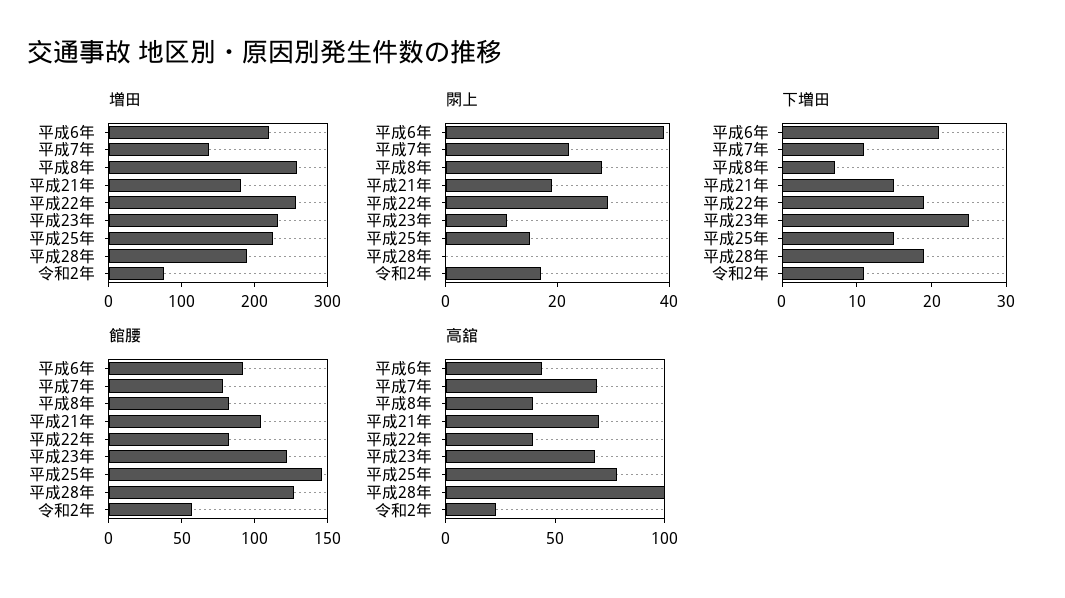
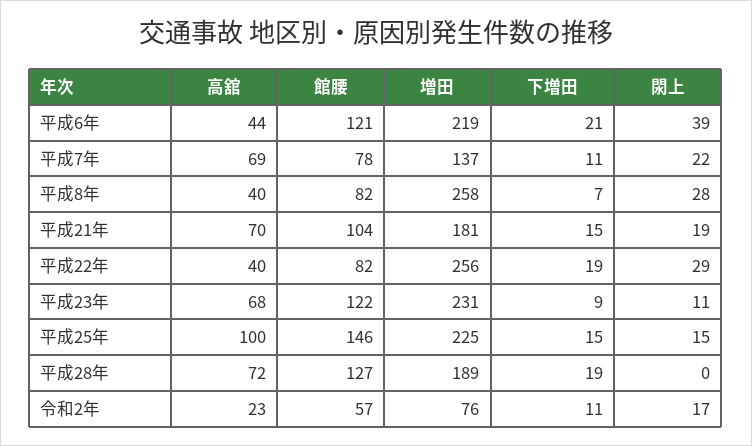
下増田, 平成23年: 25 -> 9
館腰, 平成6年: 90 -> 121
高舘, 平成25年: 80 -> 100
高舘, 平成28年: 100 -> 72

